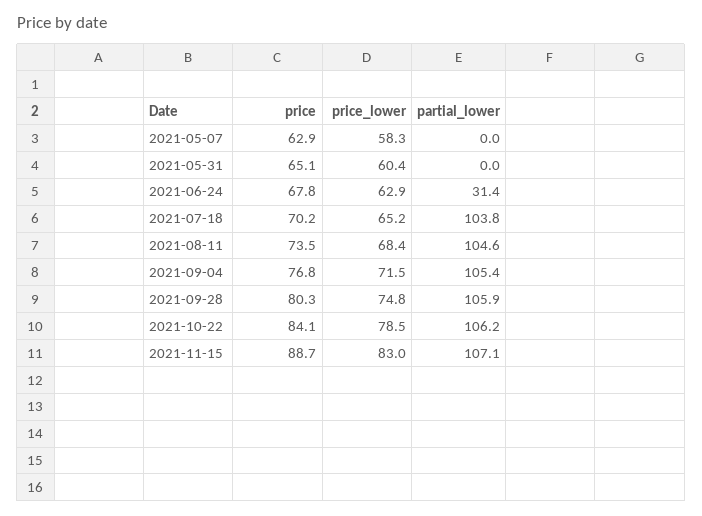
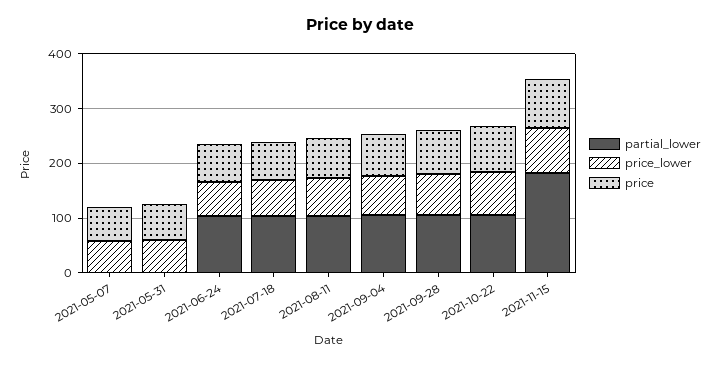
partial_lower, 2021-06-24: 31.4 -> 100
partial_lower, 2021-11-15: 107.1 -> 180

